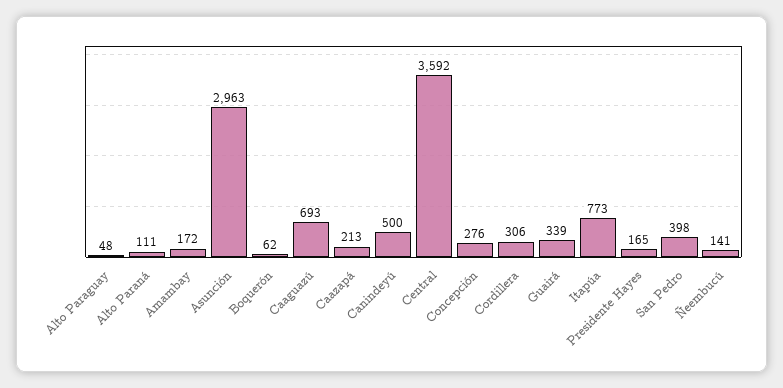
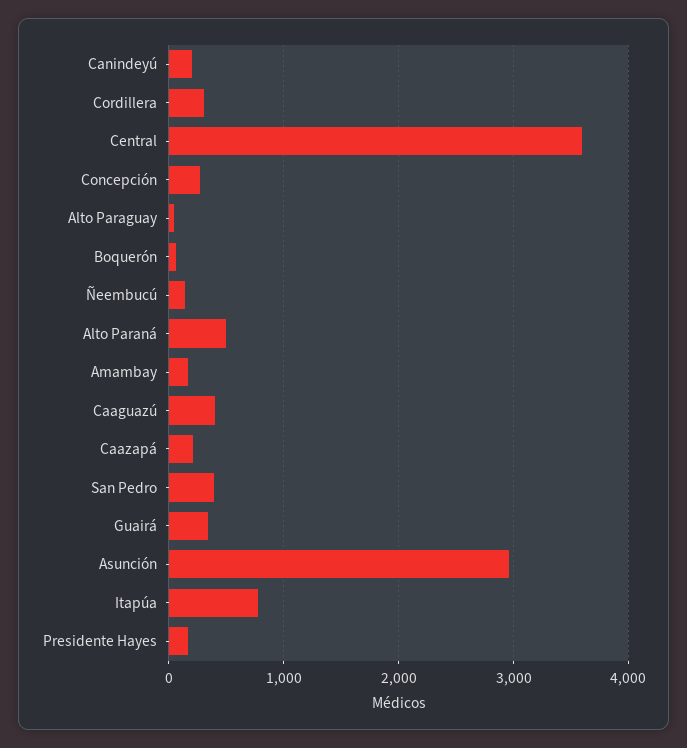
Alto Paraná: 111 -> 500
Caaguazú: 693 -> 400
Canindeyú: 500 -> 200

